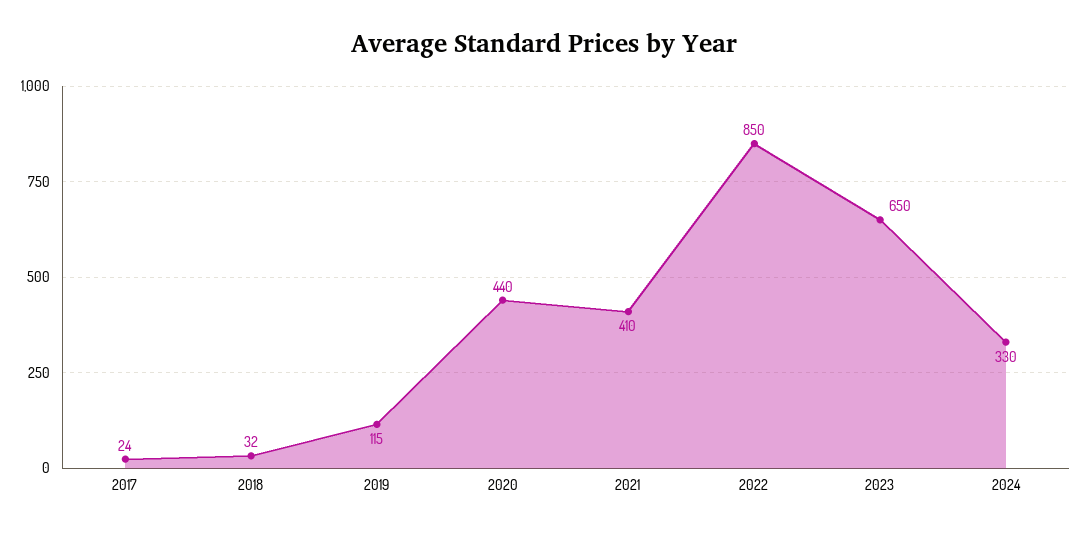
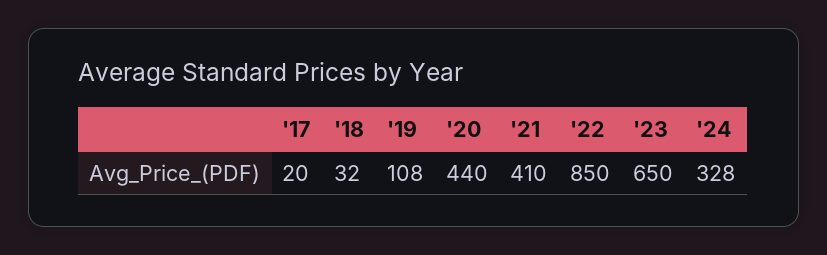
2017: 24 -> 20
2019: 115 -> 108
2024: 330 -> 328

